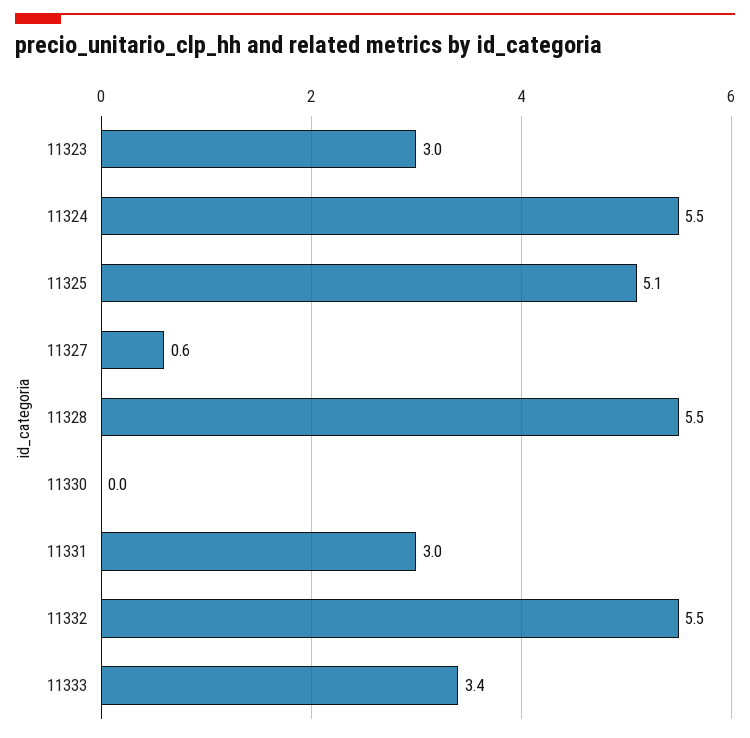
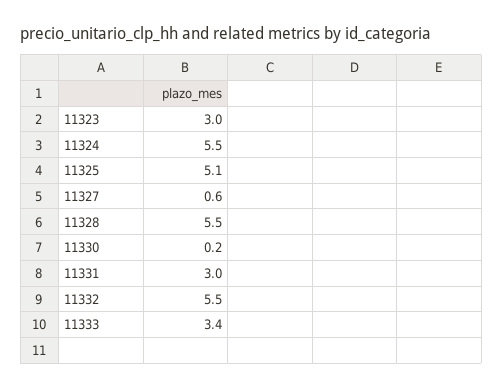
11330: 0 -> 0.2

